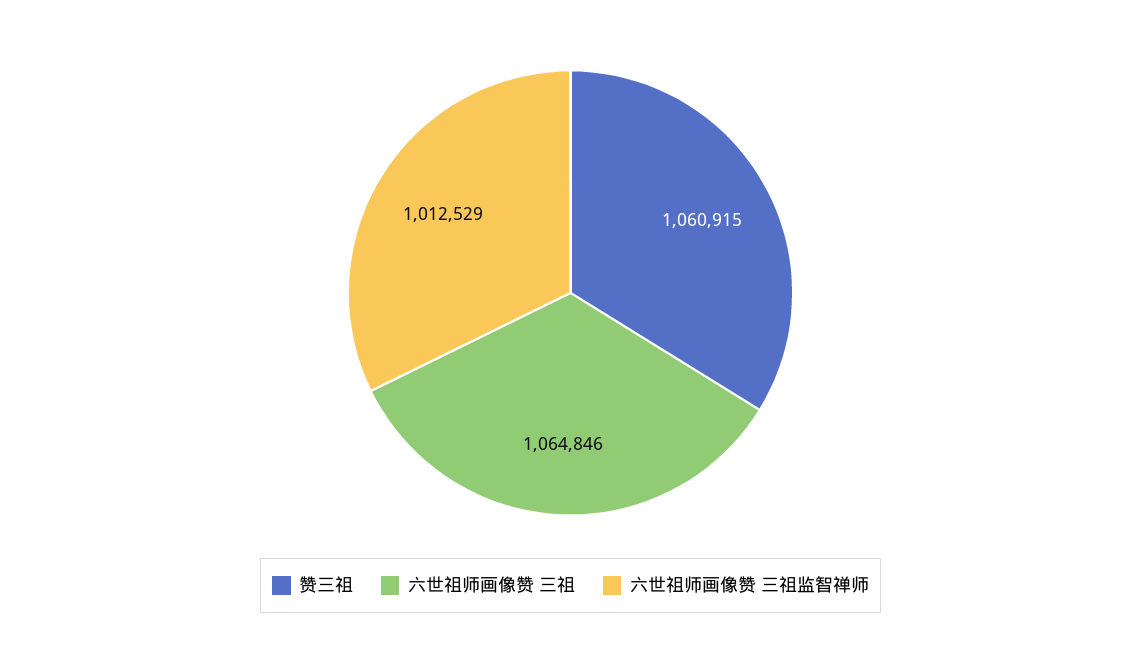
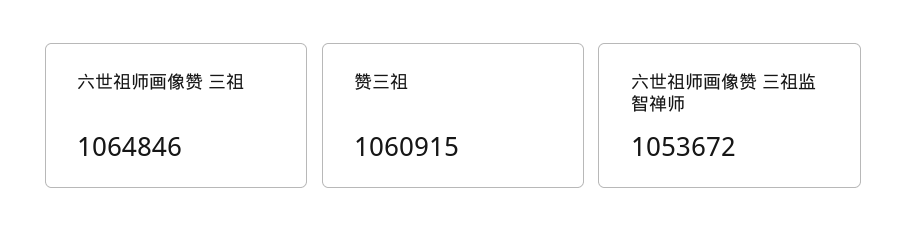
六世祖师画像赞 三祖监智禅师: 1012529 -> 1053672

